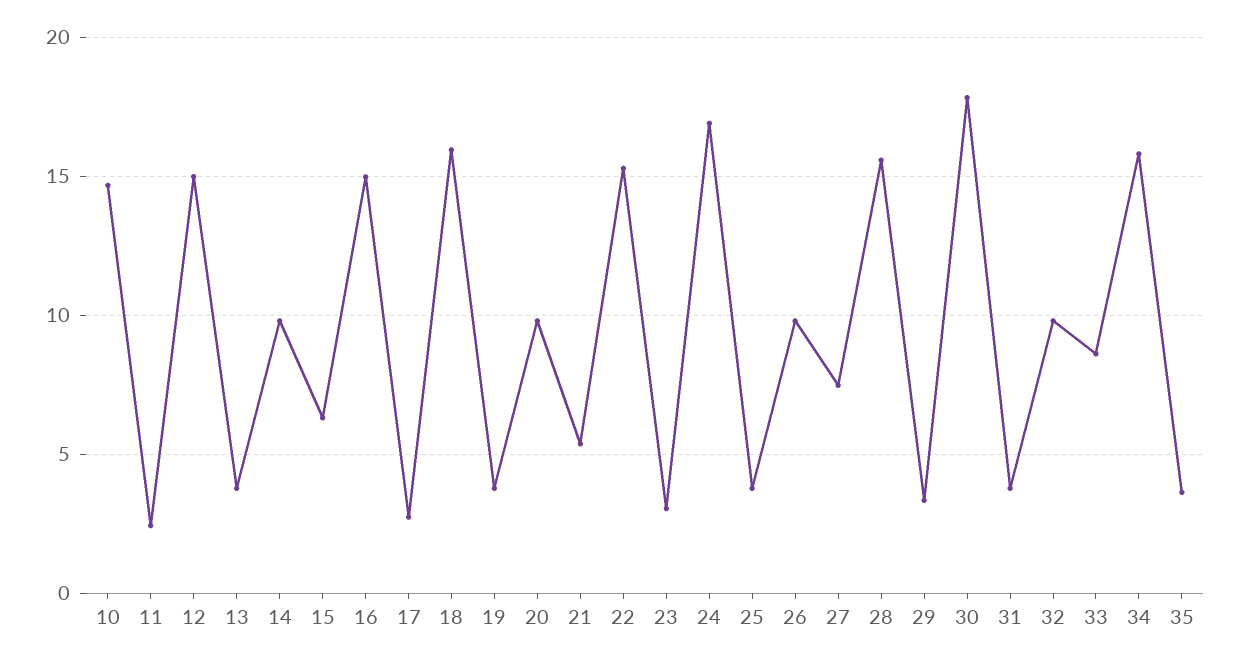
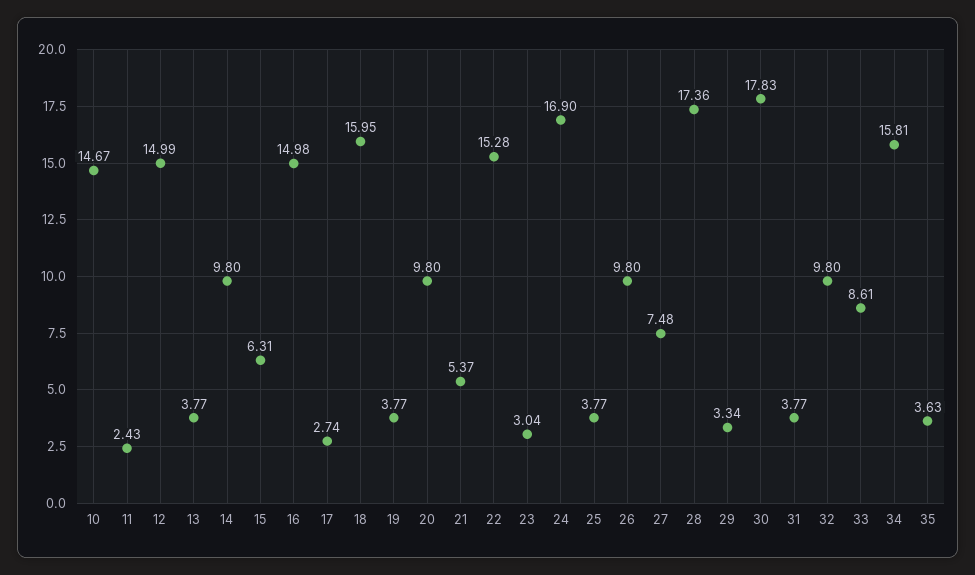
28: 15.5 -> 17.36

